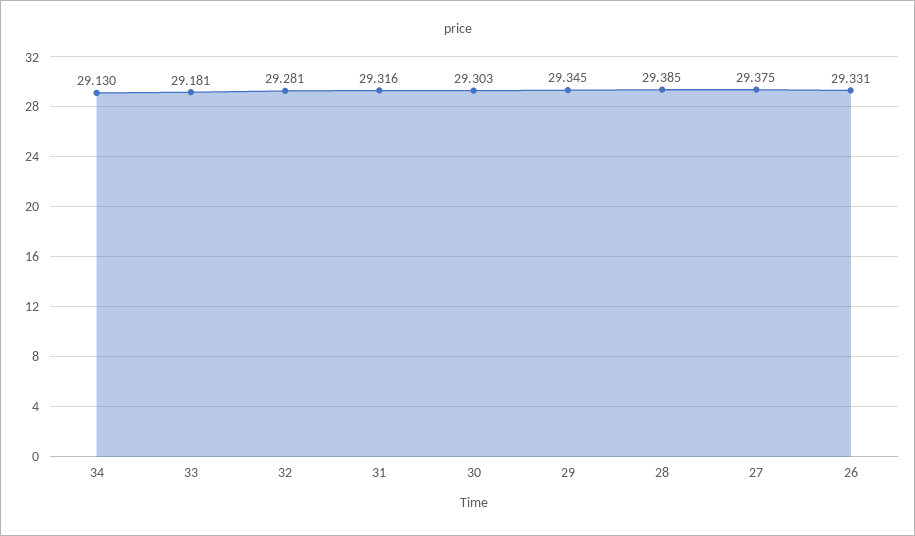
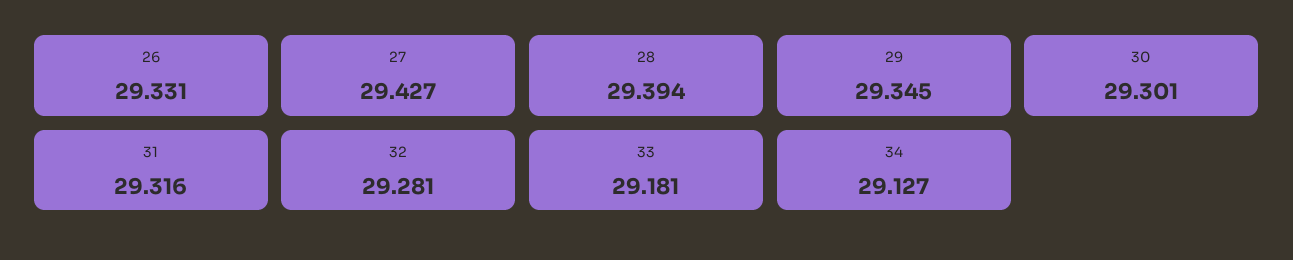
34: 29.13 -> 29.127
30: 29.303 -> 29.301
28: 29.385 -> 29.394
27: 29.375 -> 29.427

